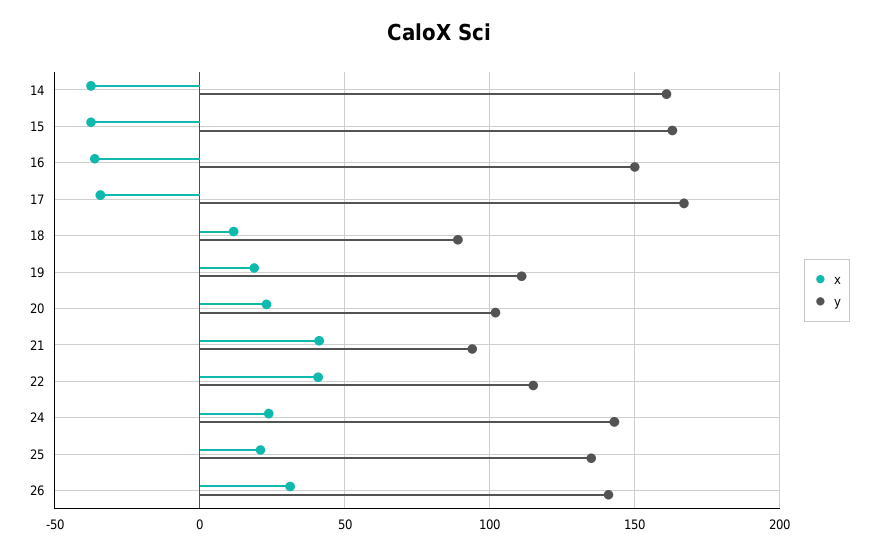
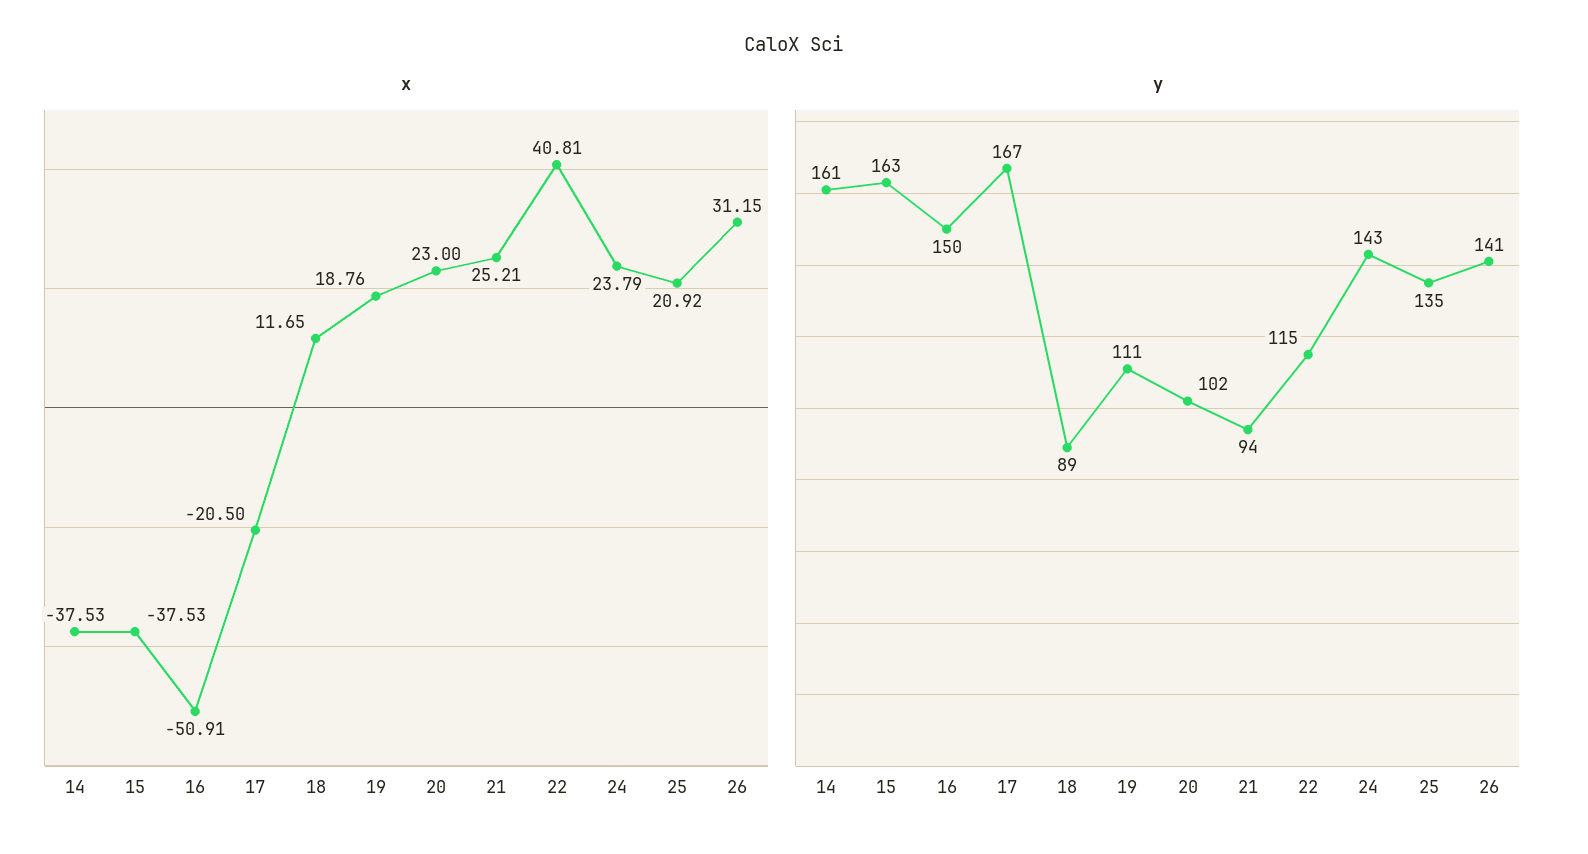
x, 16: -35 -> -50.91
x, 17: -35 -> -20.5
x, 21: 40 -> 25.21

